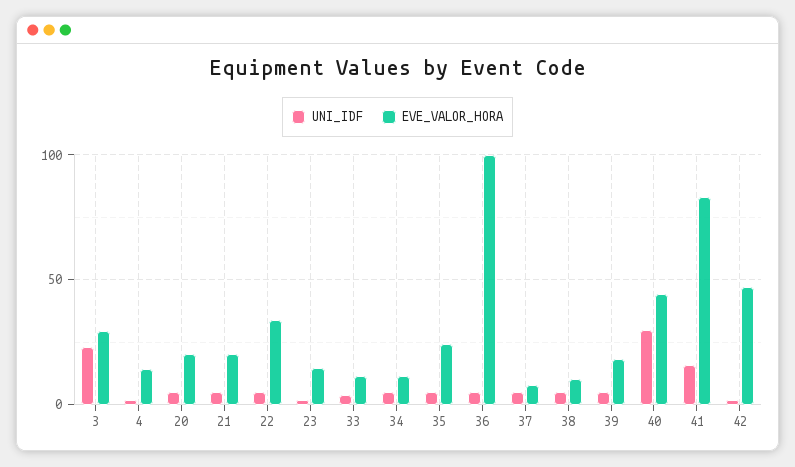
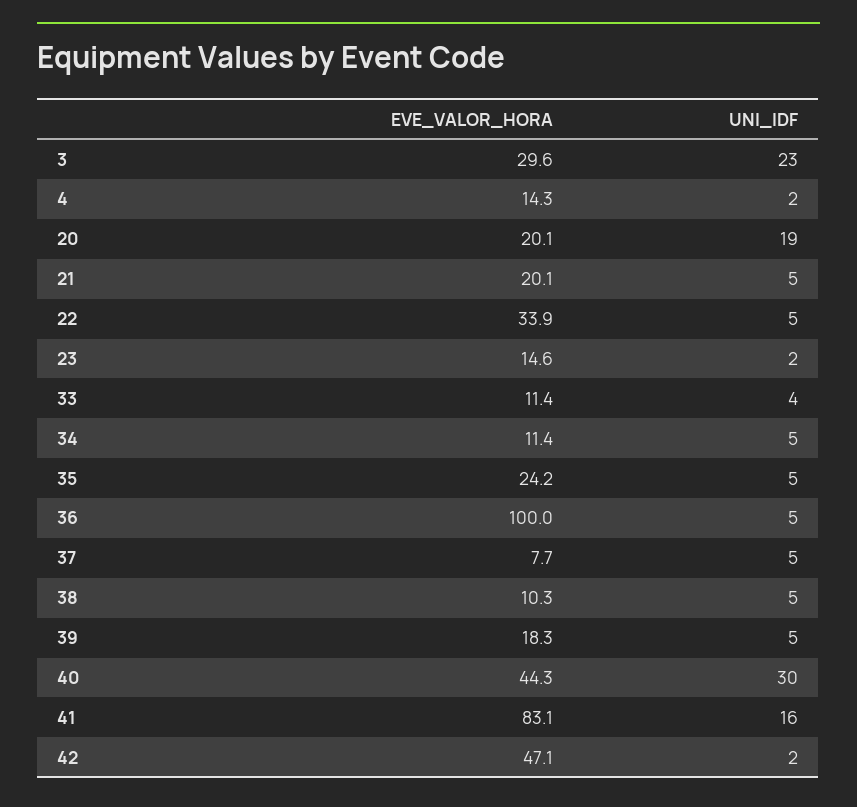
UNI_IDF, 20: 5 -> 19

